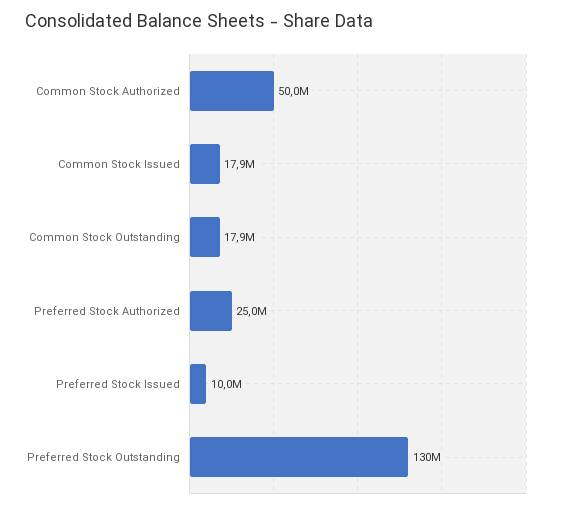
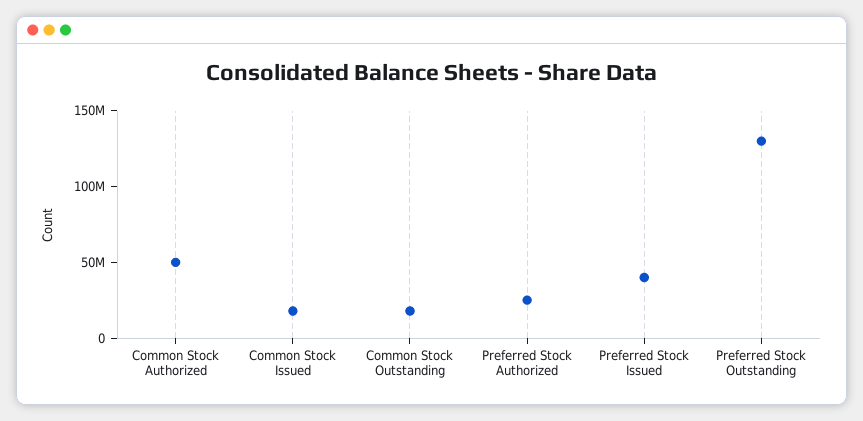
Preferred Stock Issued: 10000000 -> 40000000

